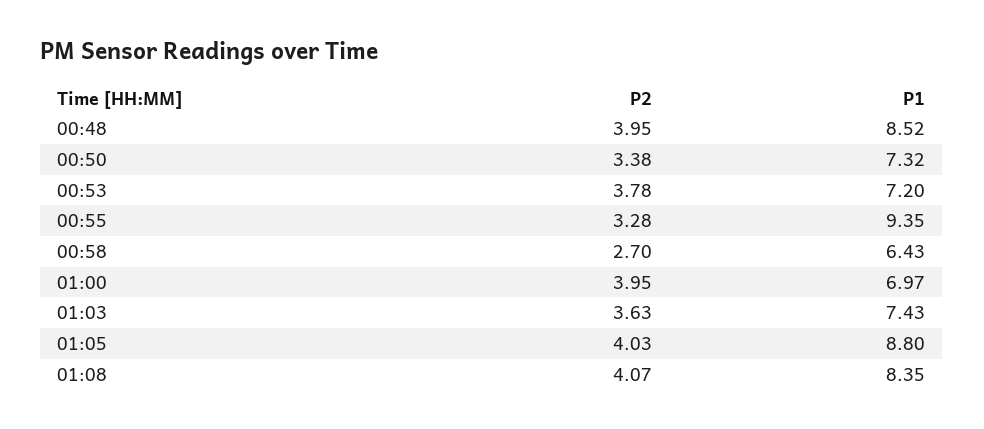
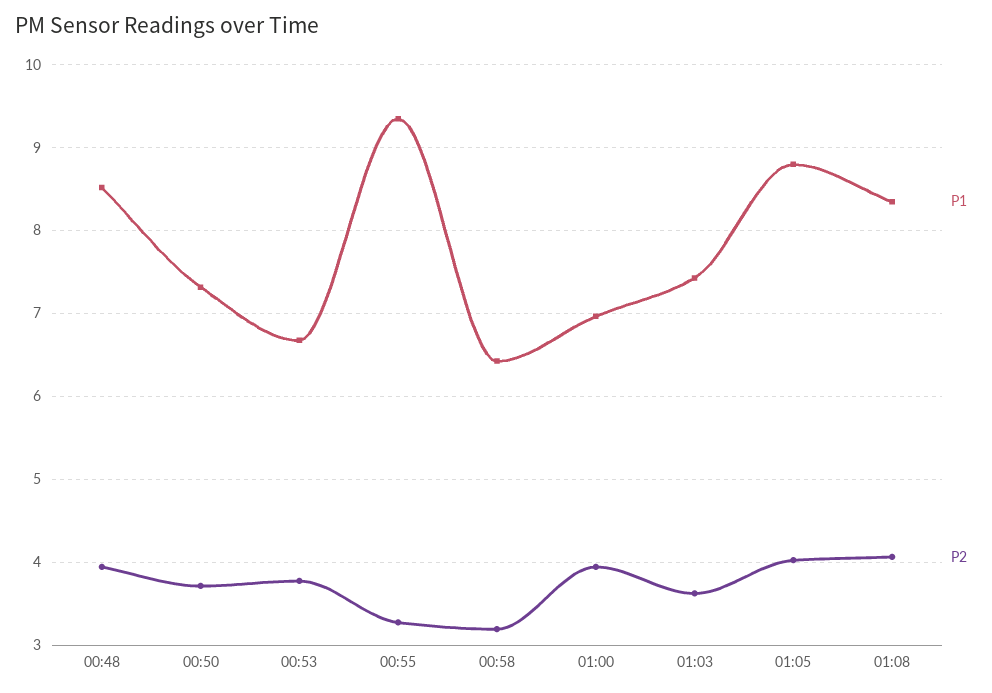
P2, 00:50: 3.38 -> 3.7
P1, 00:53: 7.2 -> 6.7
P2, 00:58: 2.7 -> 3.2

